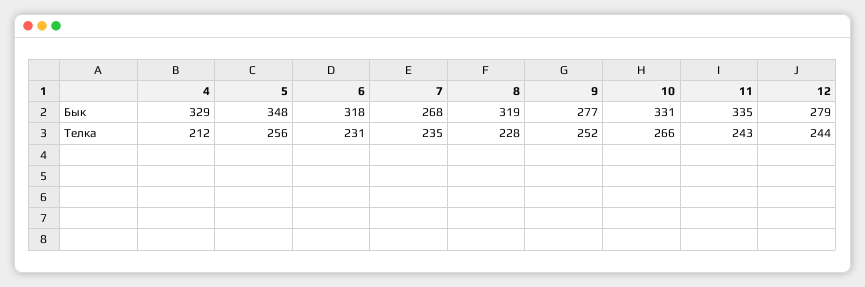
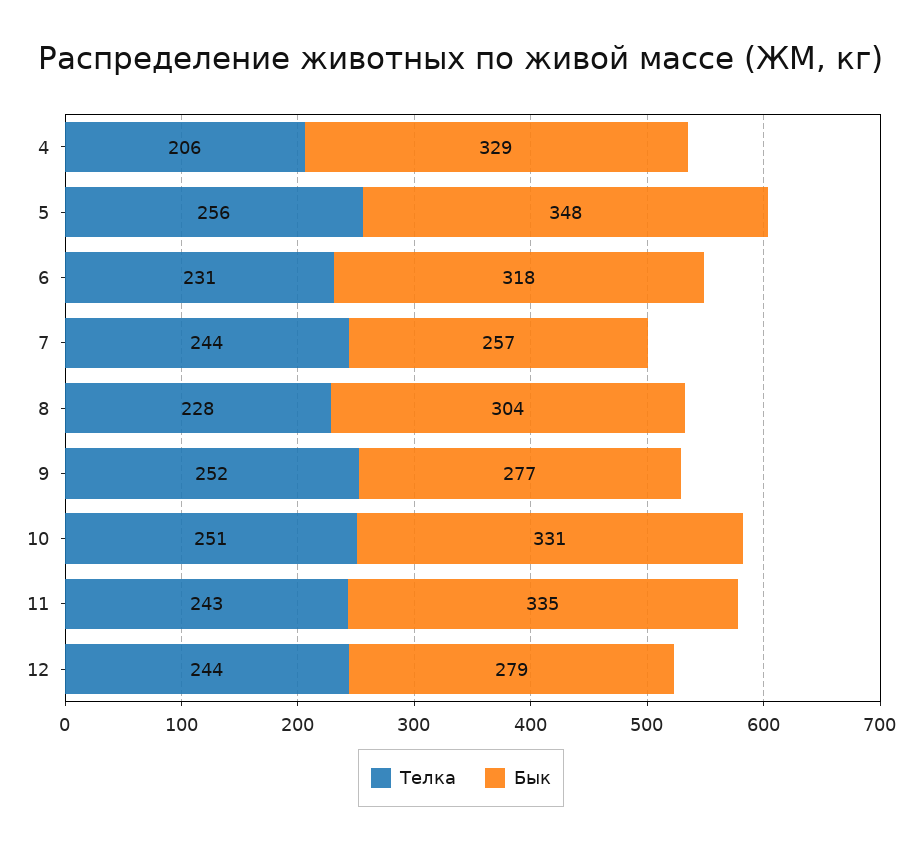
Бык, 7: 268 -> 257
Бык, 8: 319 -> 304
Телка, 4: 212 -> 206
Телка, 7: 235 -> 244
Телка, 10: 266 -> 251

